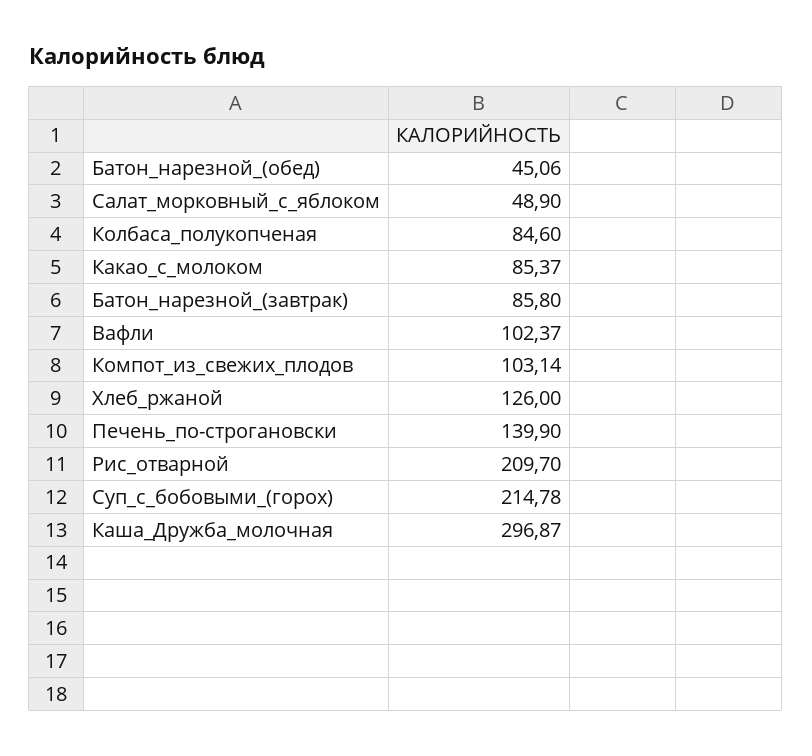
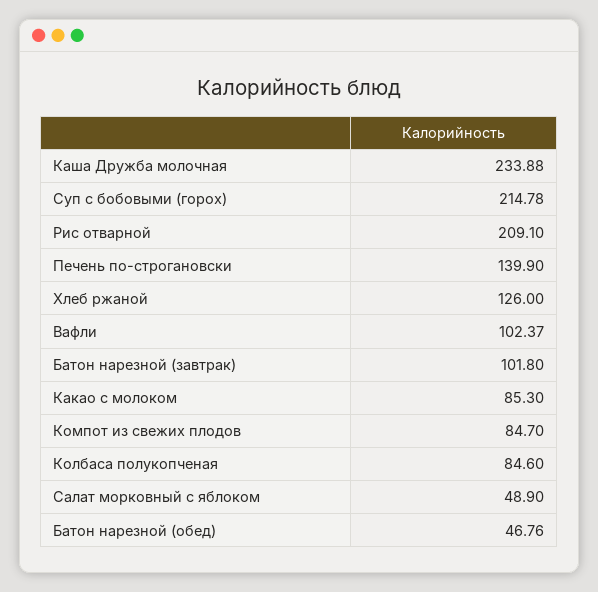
Батон_нарезной_(обед): 45.06 -> 46.76
Какао_с_молоком: 85.37 -> 85.3
Батон_нарезной_(завтрак): 85.8 -> 101.8
Компот_из_свежих_плодов: 103.14 -> 84.7
Рис_отварной: 209.7 -> 209.1
Каша_Дружба_молочная: 296.87 -> 233.88

